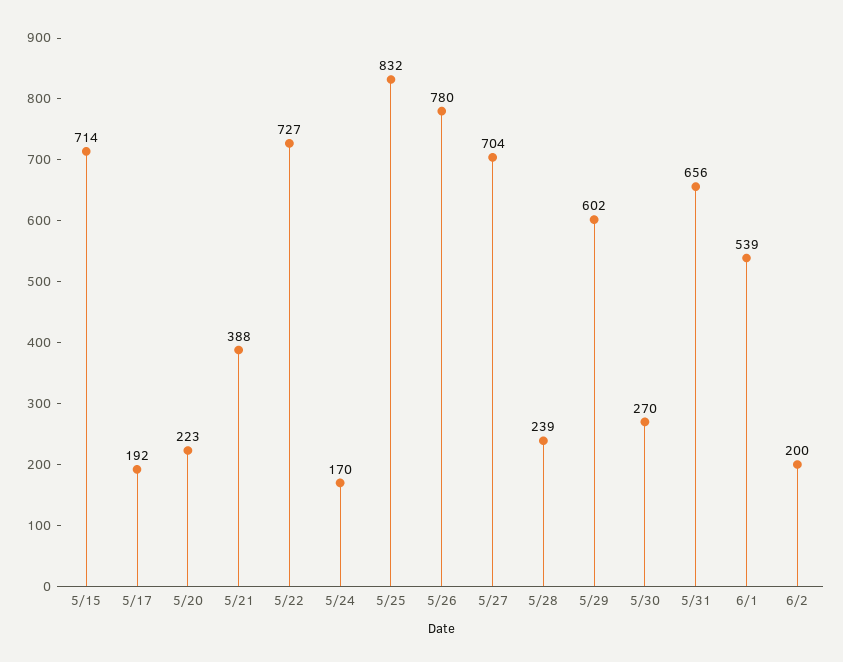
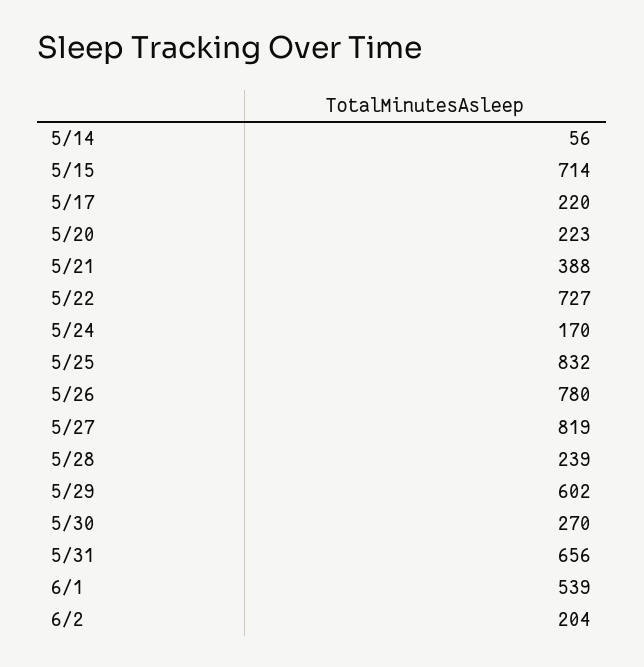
5/17: 192 -> 220
5/27: 704 -> 819
6/2: 200 -> 204
5/14: none -> 56

